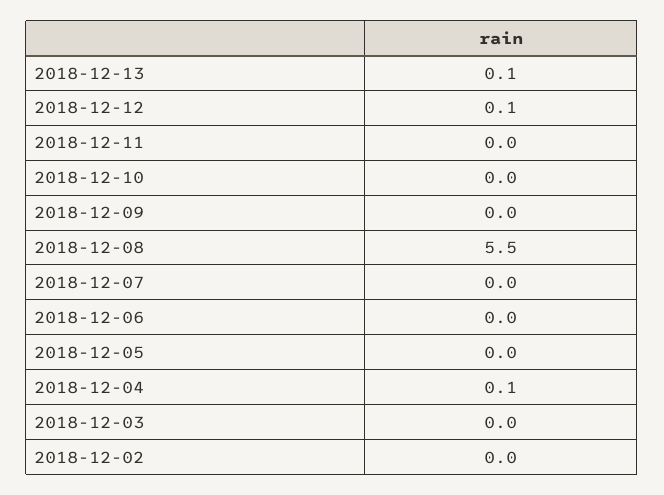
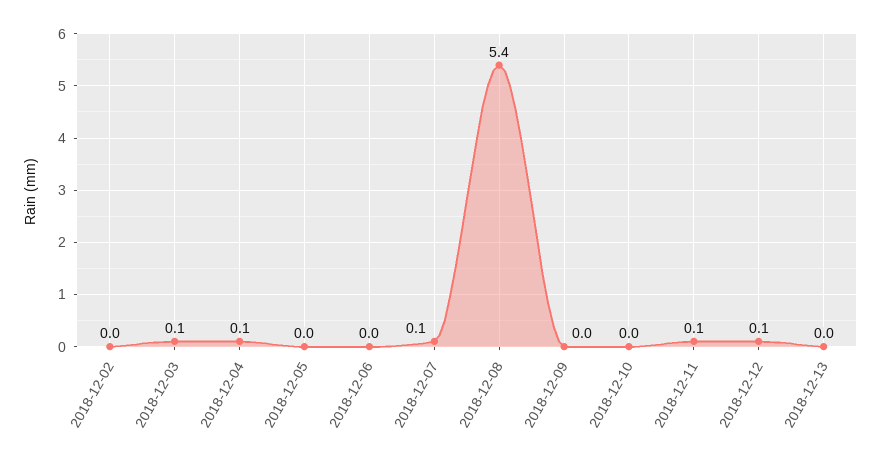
2018-12-13: 0.1 -> 0
2018-12-11: 0 -> 0.1
2018-12-08: 5.5 -> 5.4
2018-12-07: 0 -> 0.1
2018-12-03: 0 -> 0.1

